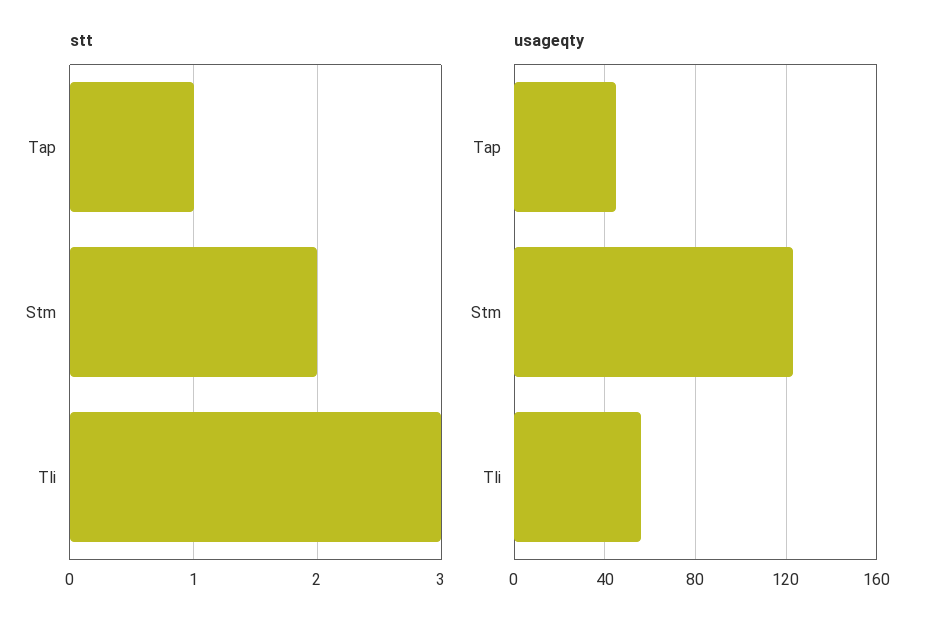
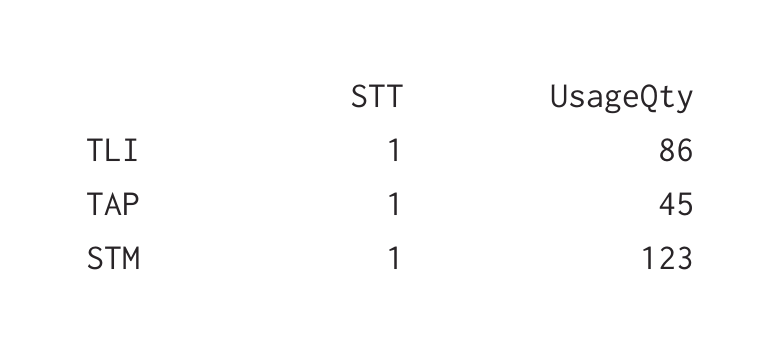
stt, Stm: 2 -> 1
stt, Tli: 3 -> 1
usageqty, Tli: 55 -> 86

